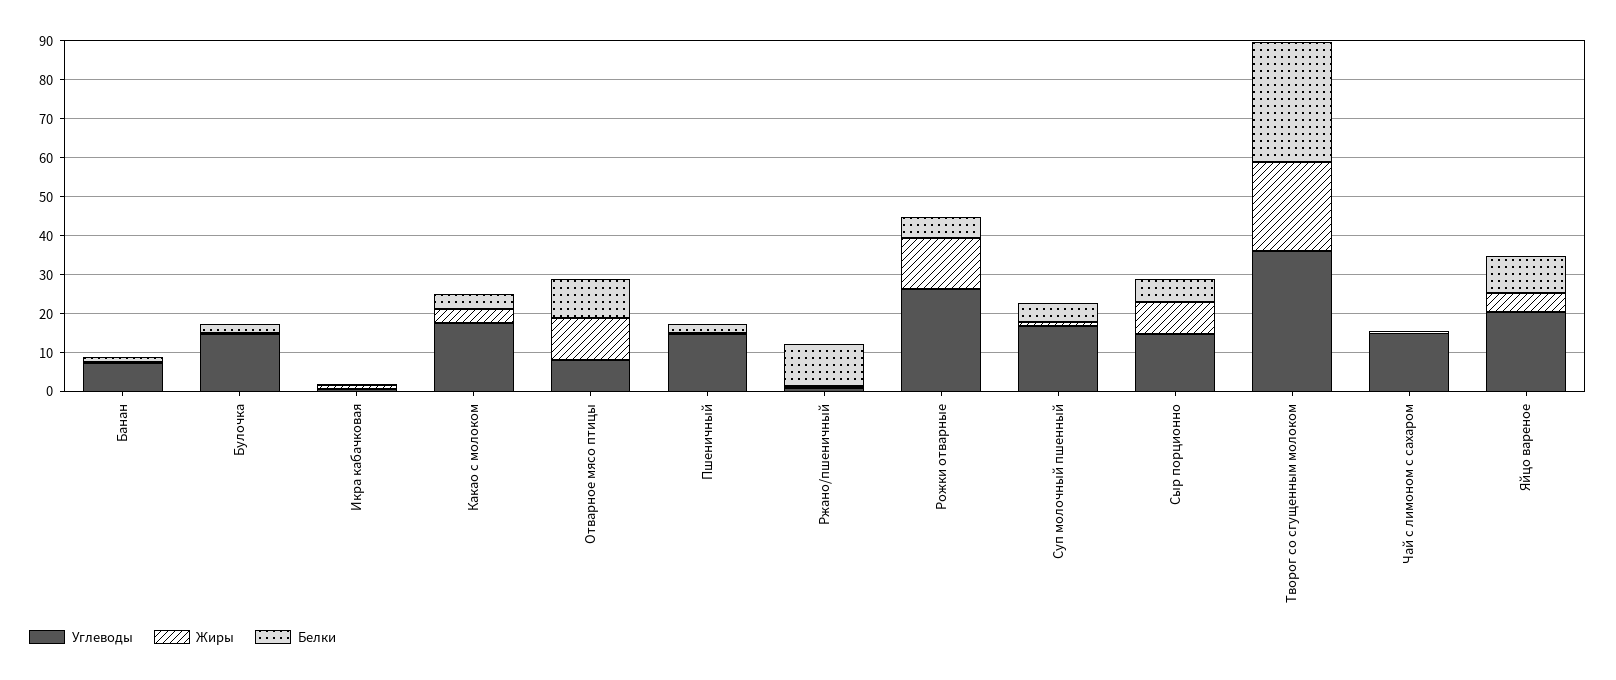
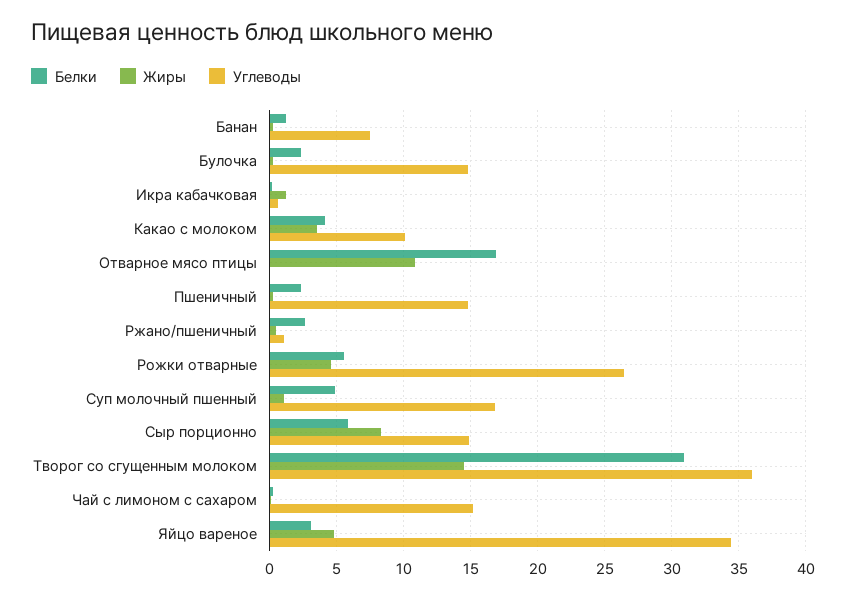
Углеводы, Какао с молоком: 17.5 -> 10
Углеводы, Отварное мясо птицы: 7.5 -> 0
Белки, Отварное мясо птицы: 10 -> 17
Белки, Ржано/пшеничный: 10 -> 2.5
Жиры, Рожки отварные: 12.5 -> 4.5
Жиры, Творог со сгущенным молоком: 22.5 -> 14.5
Углеводы, Яйцо вареное: 20 -> 34.5
Белки, Яйцо вареное: 10 -> 3

